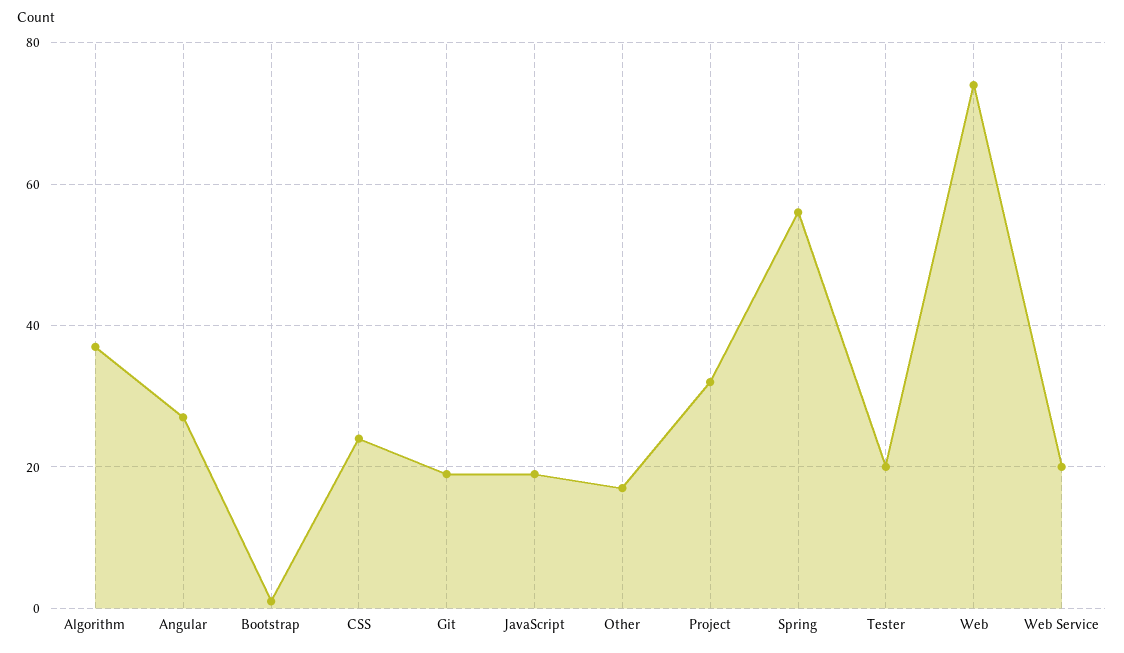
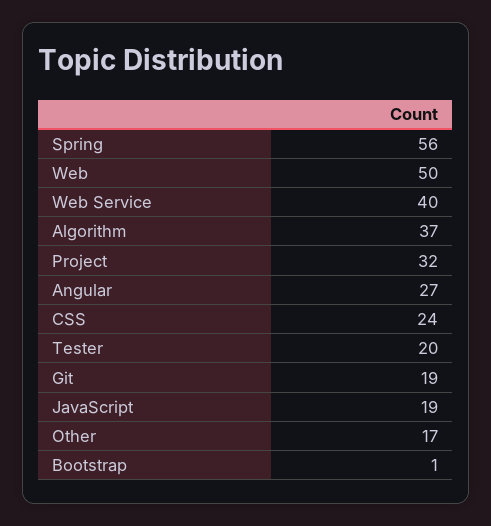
Web: 75 -> 50
Web Service: 20 -> 40

